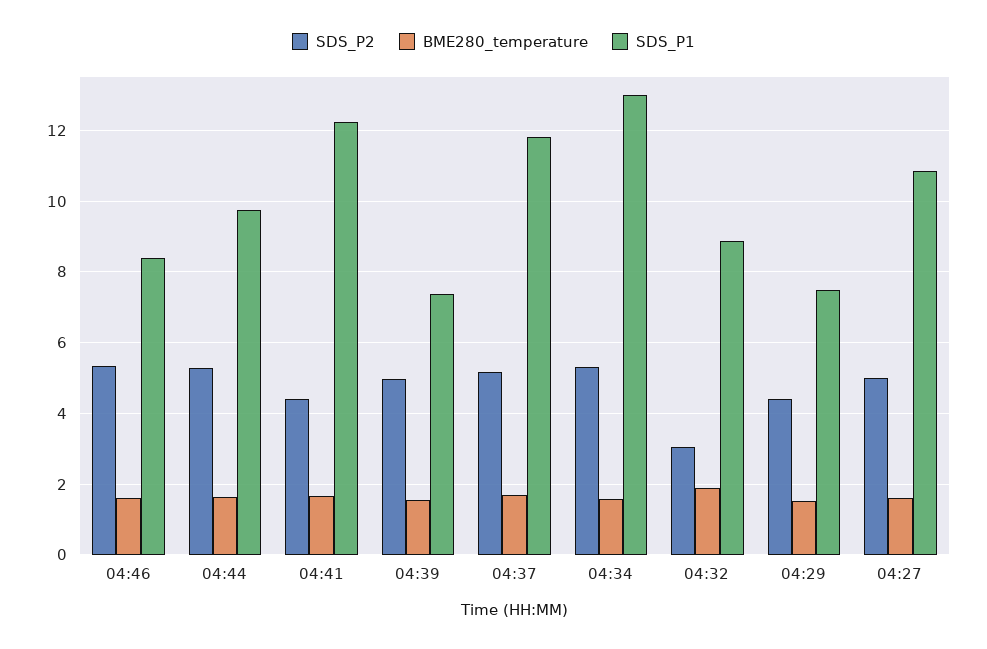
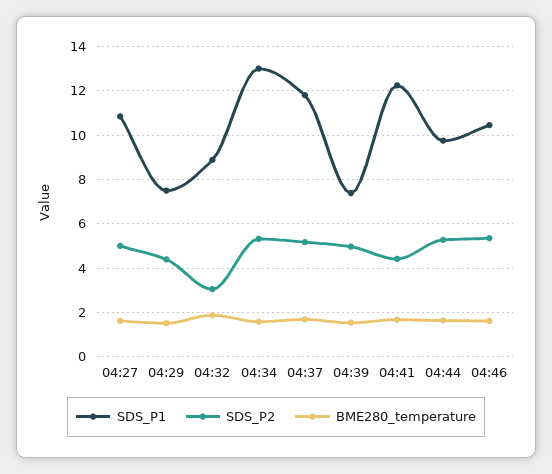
SDS_P1, 04:46: 8.4 -> 10.5

